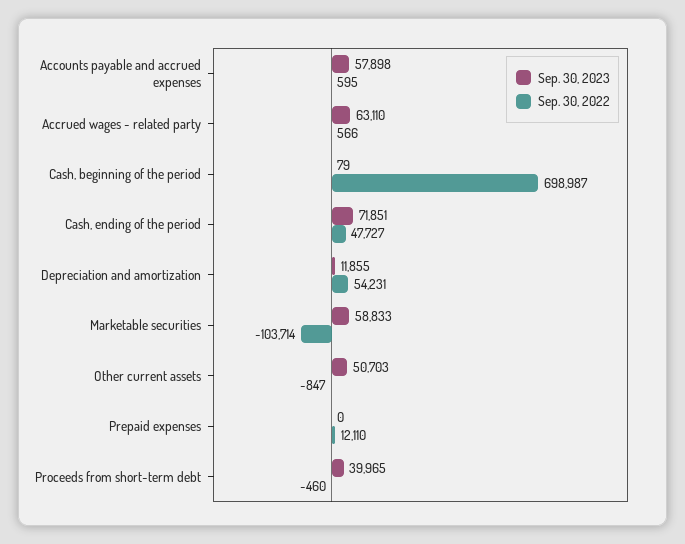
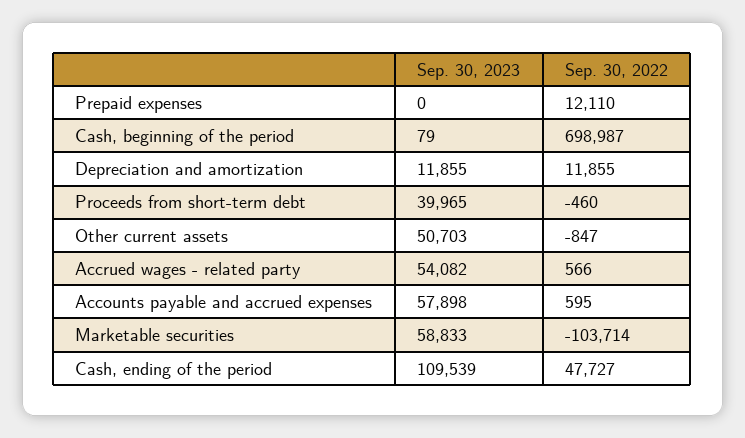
Sep. 30, 2023, Accrued wages - related party: 63110 -> 54082
Sep. 30, 2023, Cash, ending of the period: 71851 -> 109539
Sep. 30, 2022, Depreciation and amortization: 54231 -> 11855

